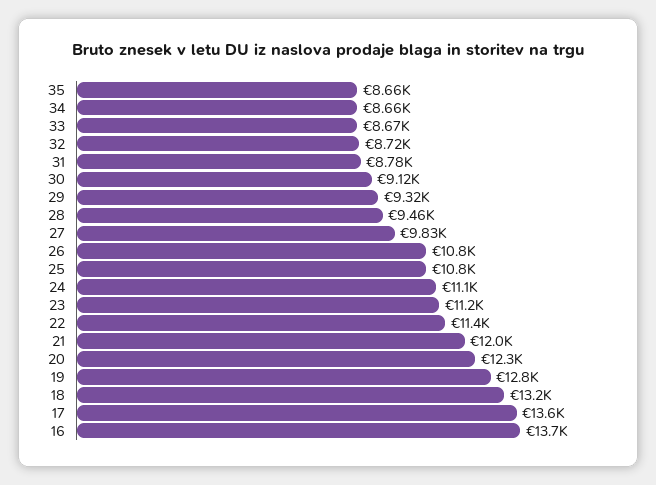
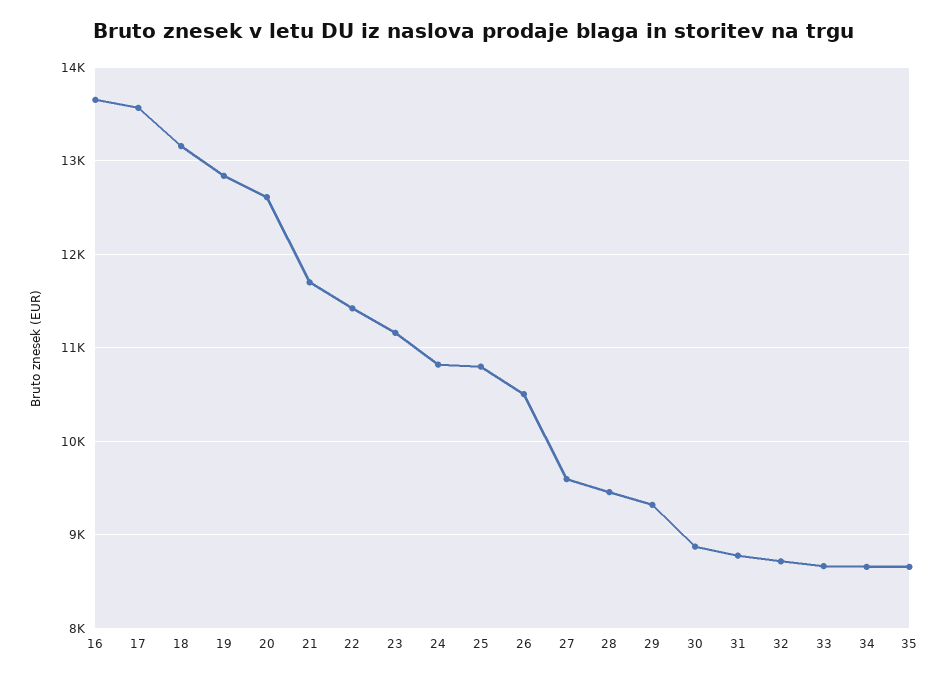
30: 9120 -> 8900
27: 9830 -> 9600
26: 10800 -> 10500
24: 11100 -> 10800
21: 12000 -> 11700
20: 12300 -> 12600

